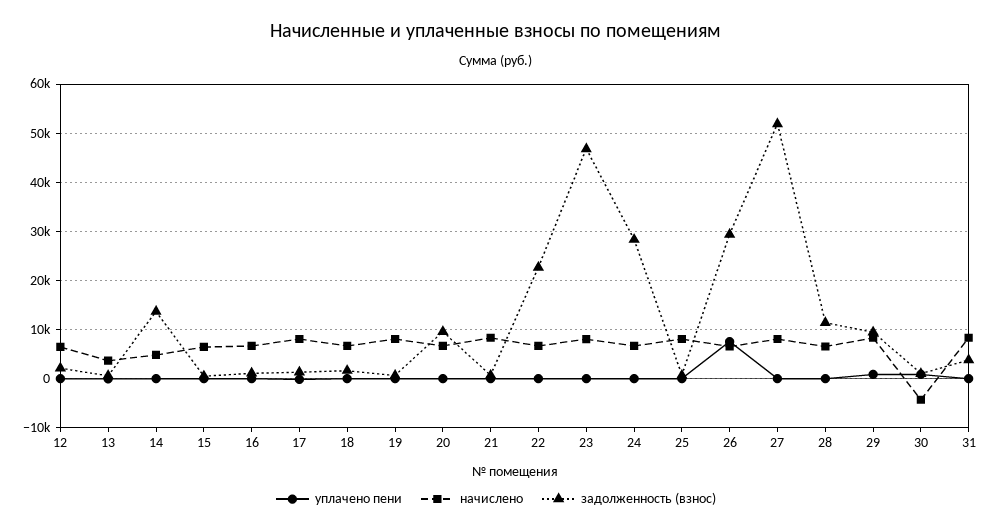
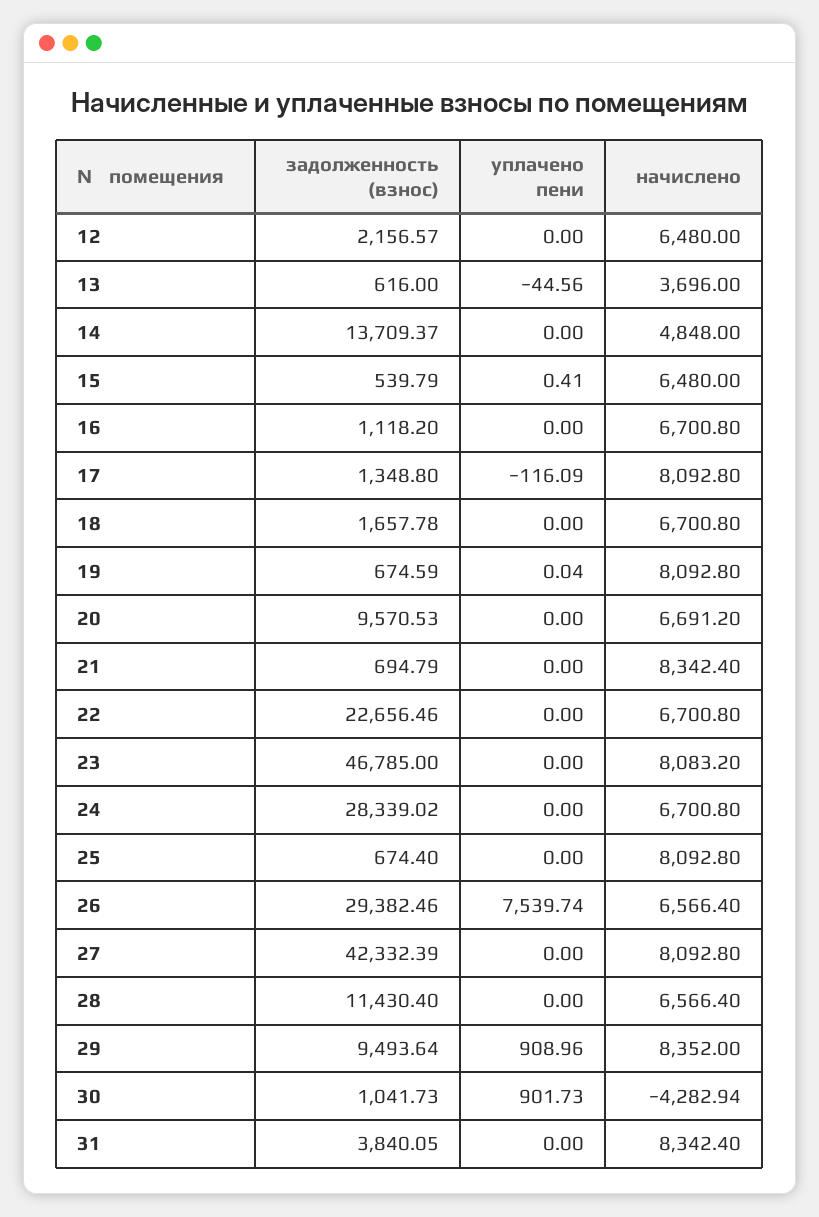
задолженность (взнос), 27: 52000 -> 42332.39

